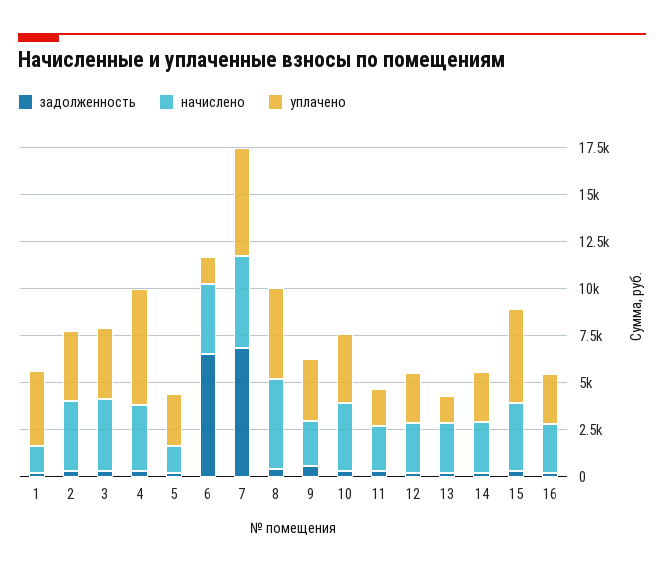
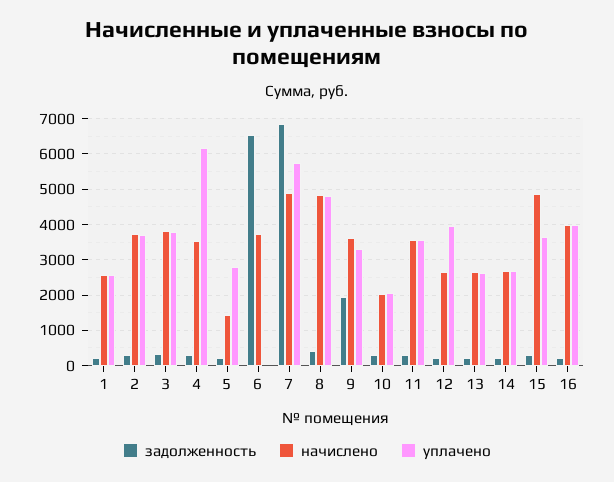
начислено, 1: 1500 -> 2600
уплачено, 1: 4000 -> 2600
уплачено, 6: 1500 -> 0
задолженность, 9: 500 -> 2000
начислено, 9: 2500 -> 3600
начислено, 10: 3500 -> 2000
уплачено, 10: 3500 -> 2000
начислено, 11: 2500 -> 3600
уплачено, 11: 2000 -> 3600
уплачено, 12: 2500 -> 4000
уплачено, 13: 1500 -> 2600
начислено, 15: 3500 -> 4800
уплачено, 15: 5000 -> 3600
начислено, 16: 2500 -> 4000
уплачено, 16: 2500 -> 4000

